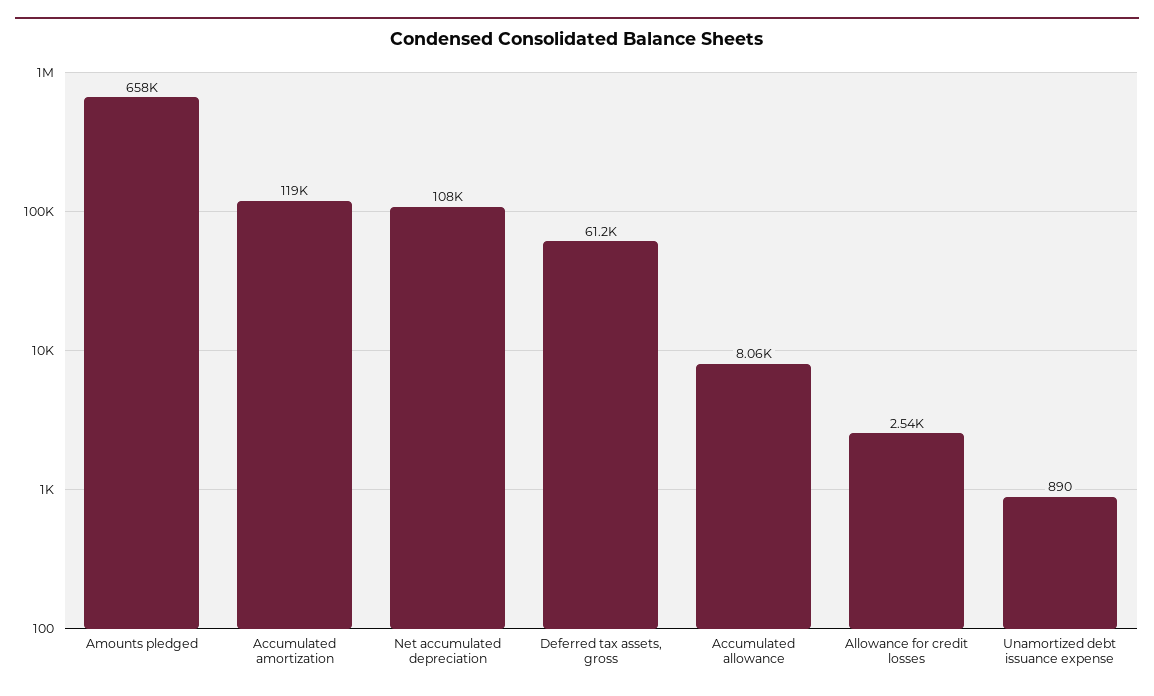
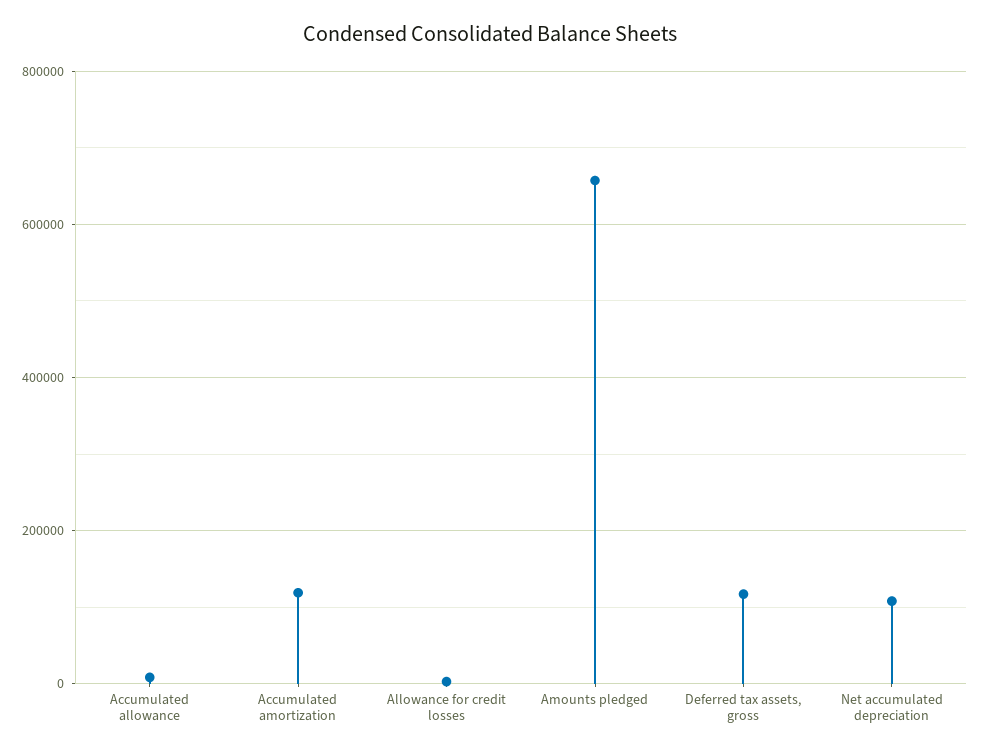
Deferred tax assets, gross: 61200 -> 120000
Unamortized debt issuance expense: 890 -> none

